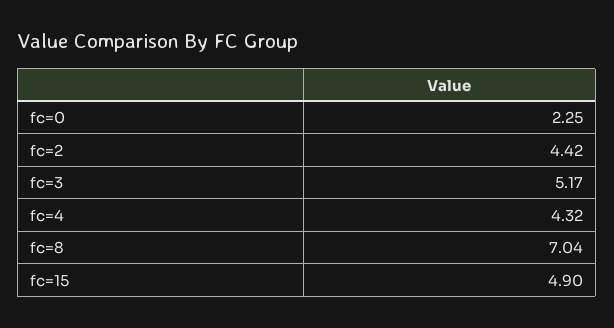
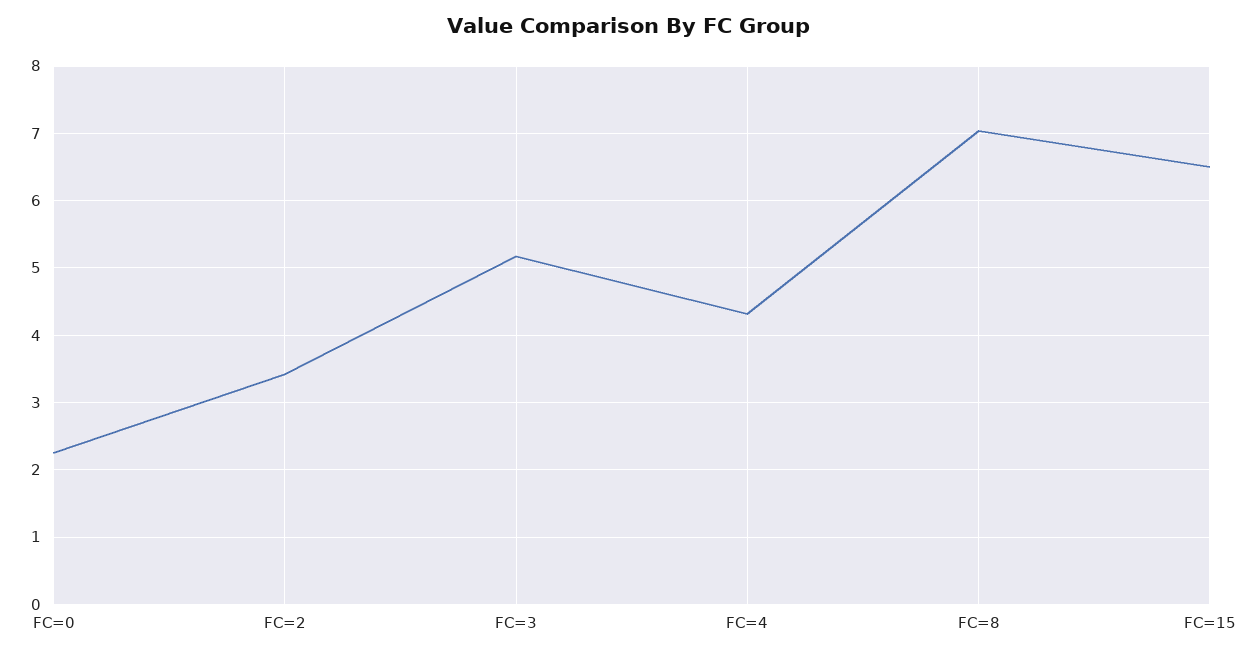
fc=2: 4.42 -> 3.4
fc=15: 4.9 -> 6.5

